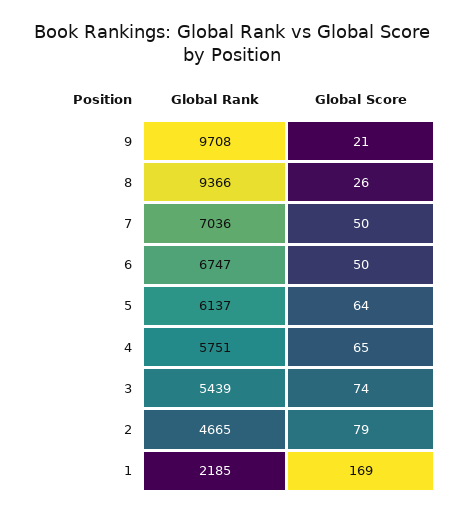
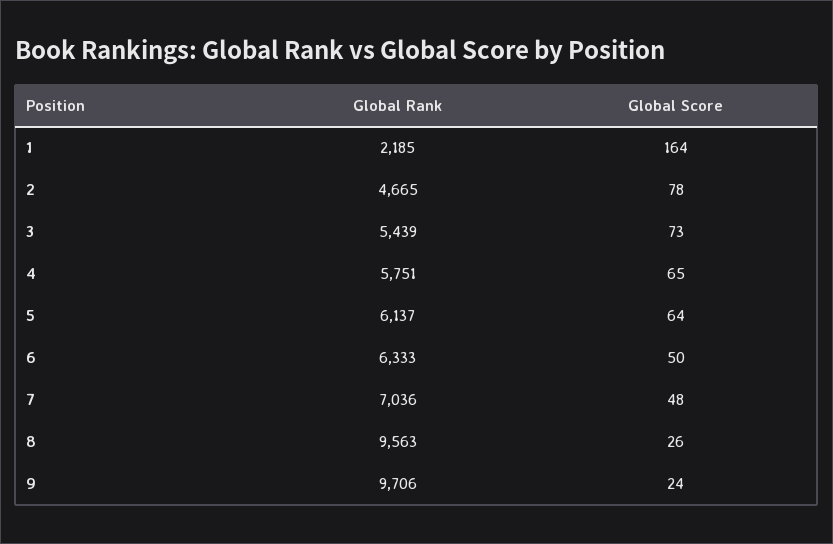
Global Rank, 9: 9708 -> 9706
Global Score, 9: 21 -> 24
Global Rank, 8: 9366 -> 9563
Global Score, 7: 50 -> 48
Global Rank, 6: 6747 -> 6333
Global Score, 3: 74 -> 73
Global Score, 2: 79 -> 78
Global Score, 1: 169 -> 164

